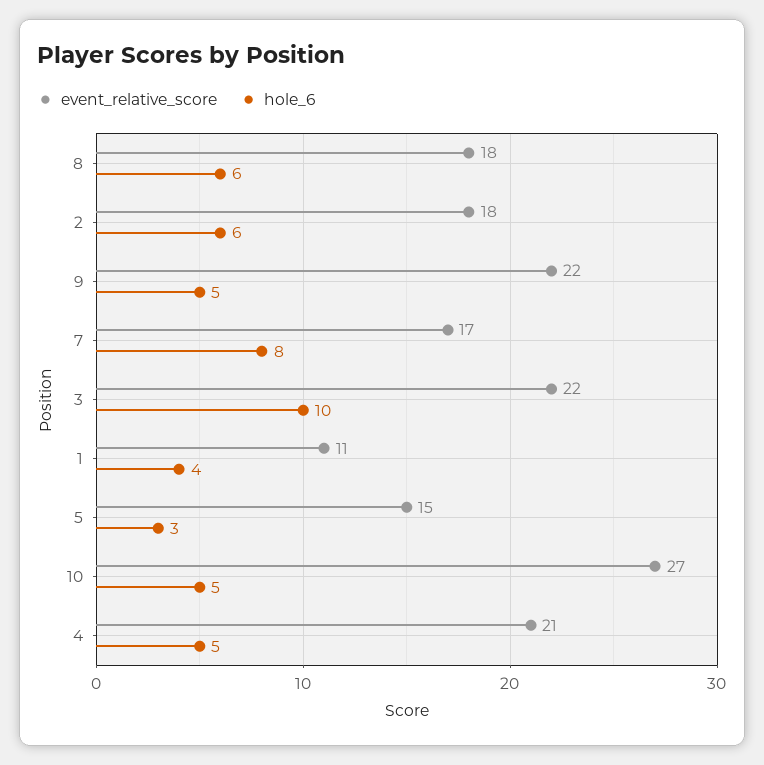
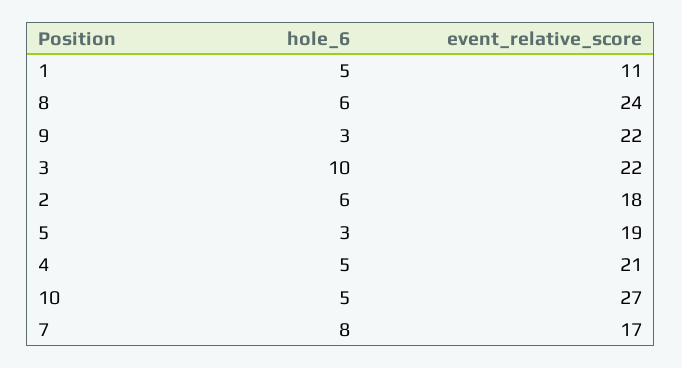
event_relative_score, 8: 18 -> 24
hole_6, 9: 5 -> 3
hole_6, 1: 4 -> 5
event_relative_score, 5: 15 -> 19

